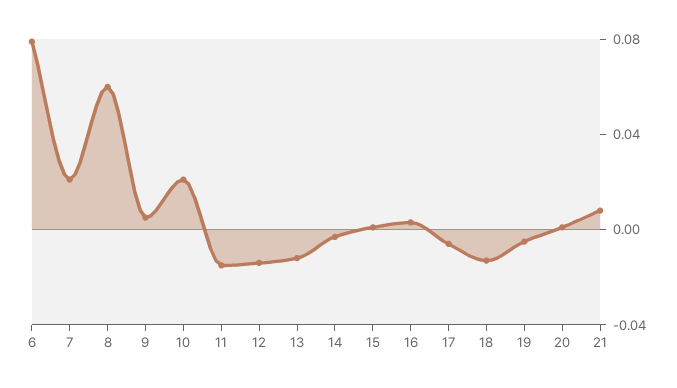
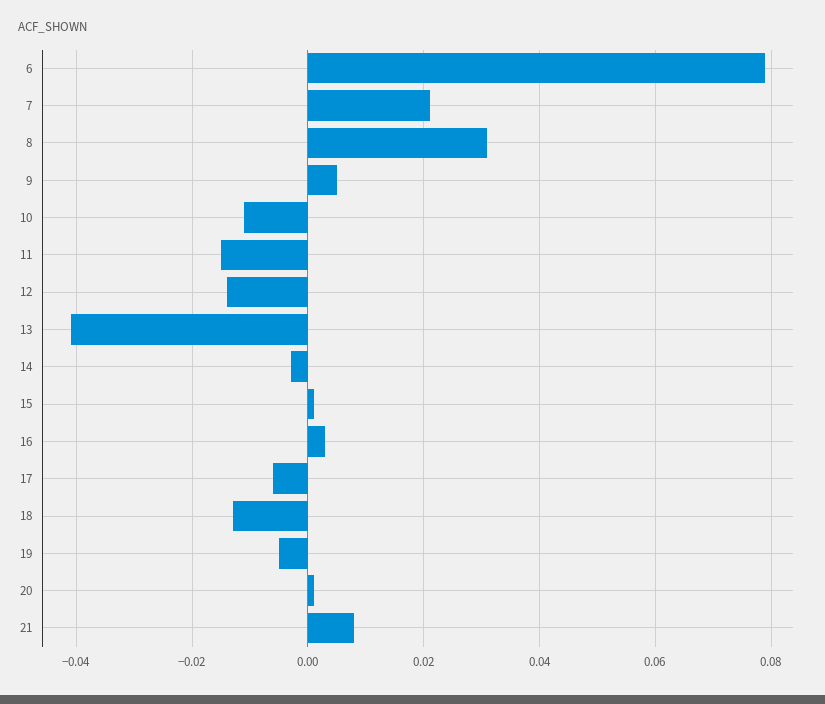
8: 0.06 -> 0.03
10: 0.02 -> -0.01
13: -0.01 -> -0.04

